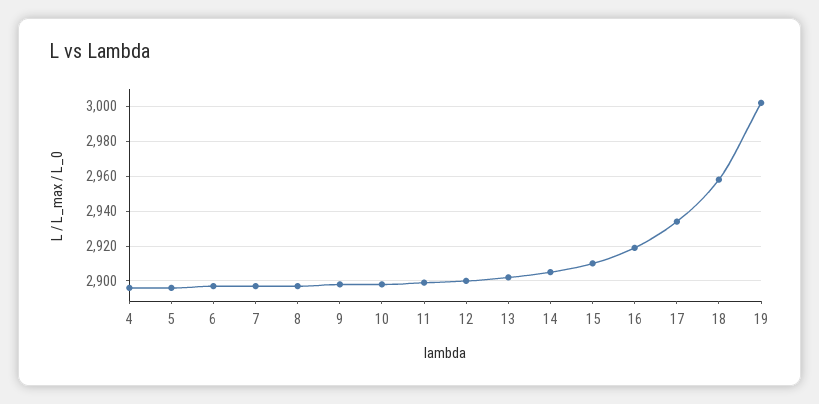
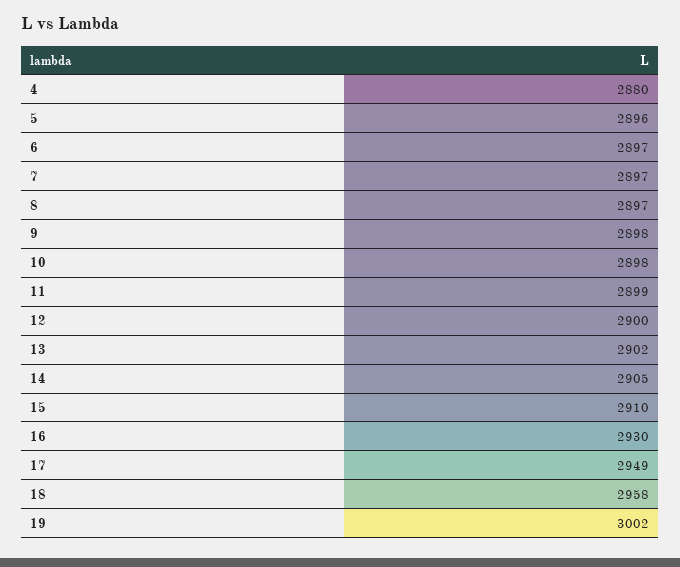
4: 2895 -> 2880
16: 2920 -> 2930
17: 2935 -> 2949

